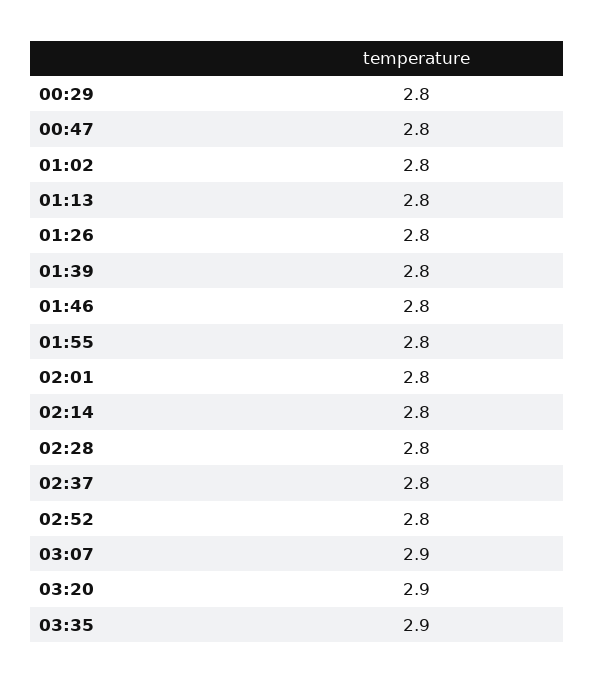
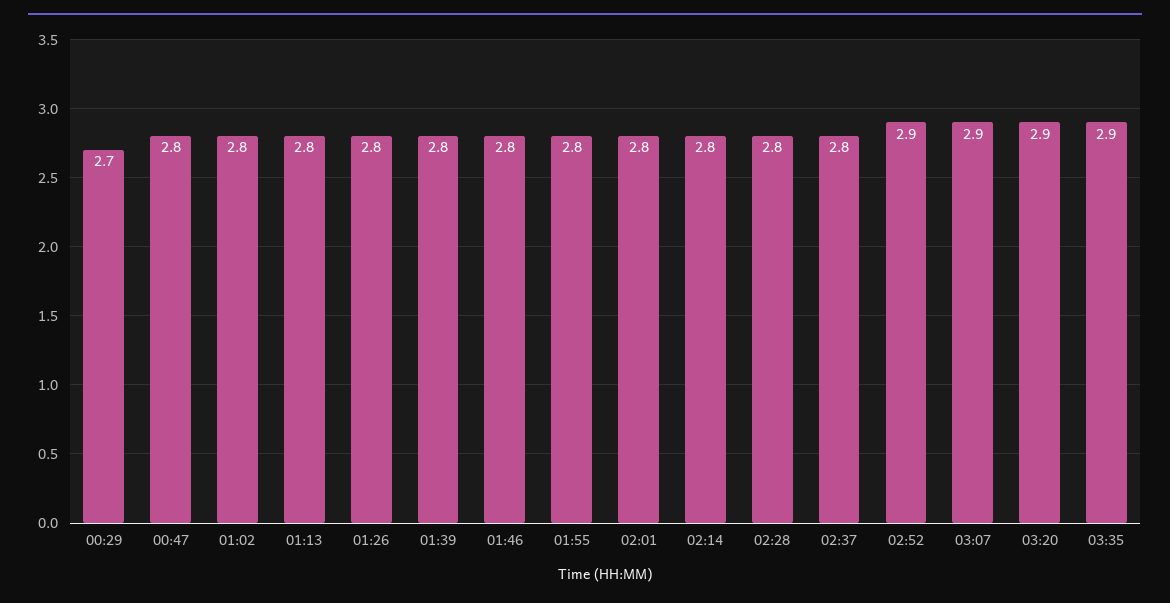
00:29: 2.8 -> 2.7
02:52: 2.8 -> 2.9

